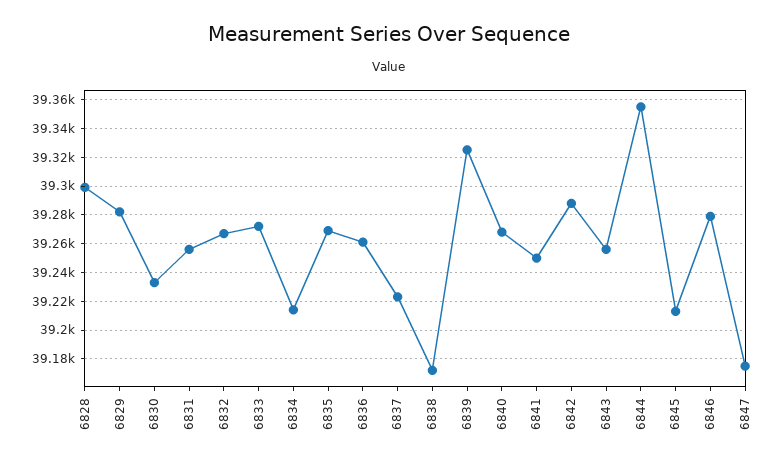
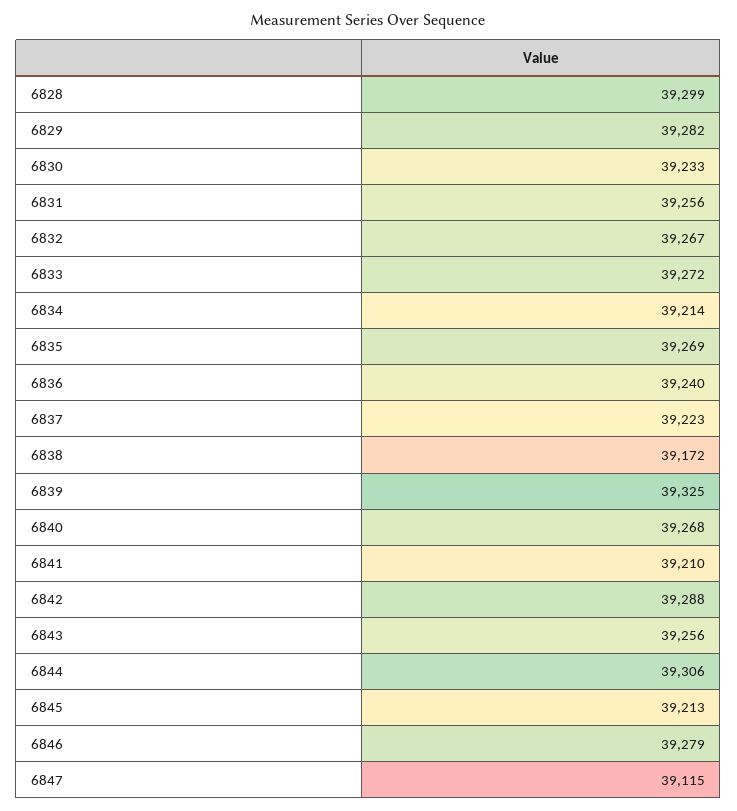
6836: 39260 -> 39240
6841: 39250 -> 39210
6844: 39355 -> 39306
6847: 39175 -> 39115

